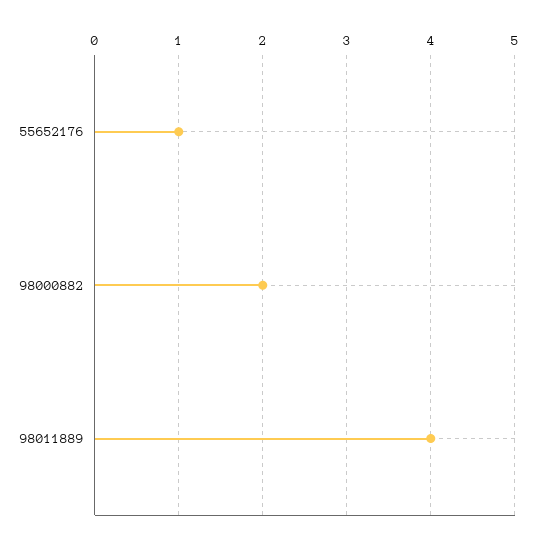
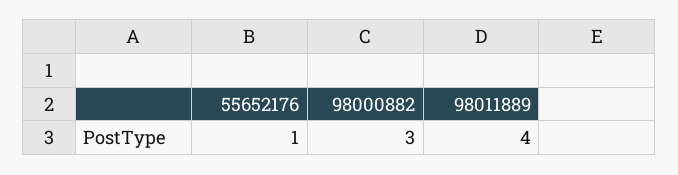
98000882: 2 -> 3

